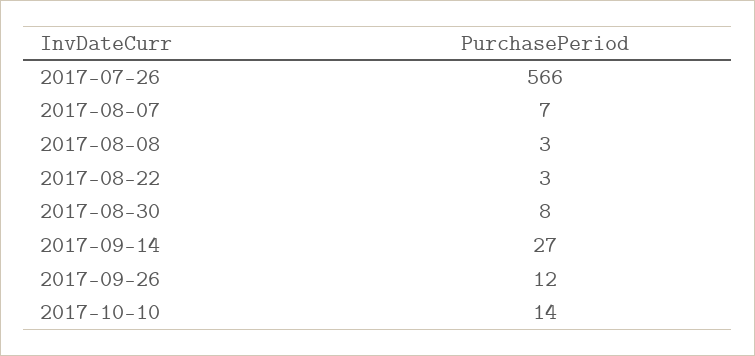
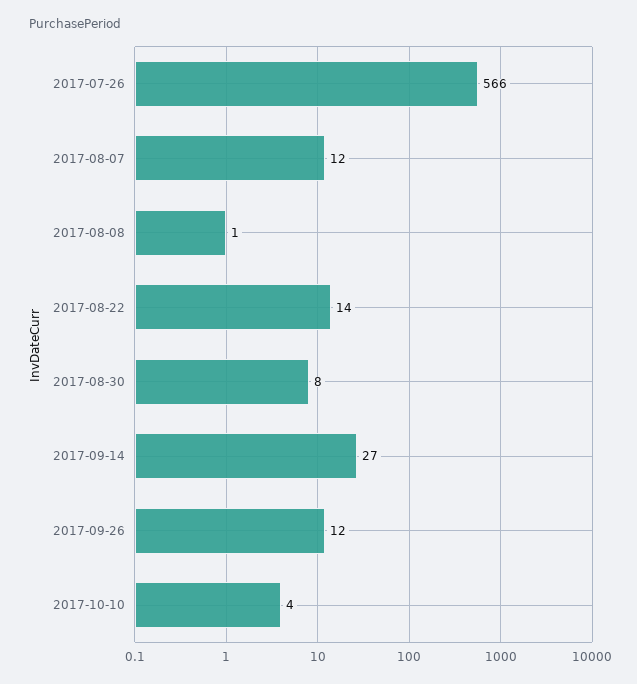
2017-08-07: 7 -> 12
2017-08-08: 3 -> 1
2017-08-22: 3 -> 14
2017-10-10: 14 -> 4

